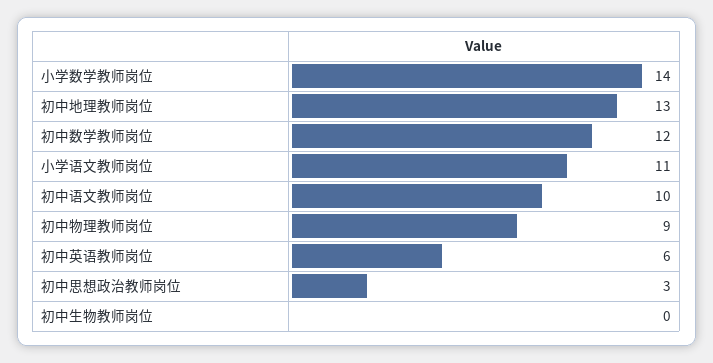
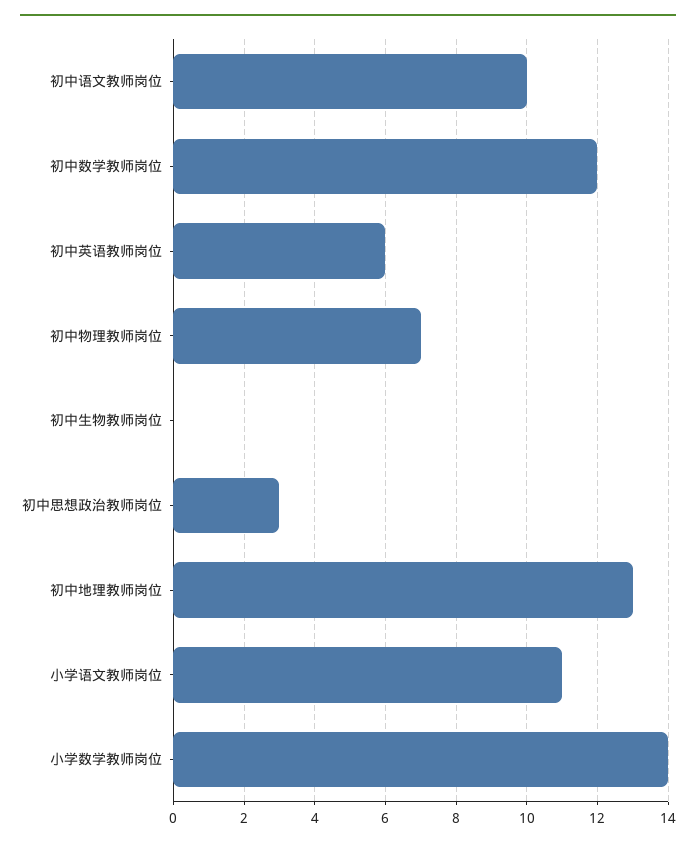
初中物理教师岗位: 9 -> 7

